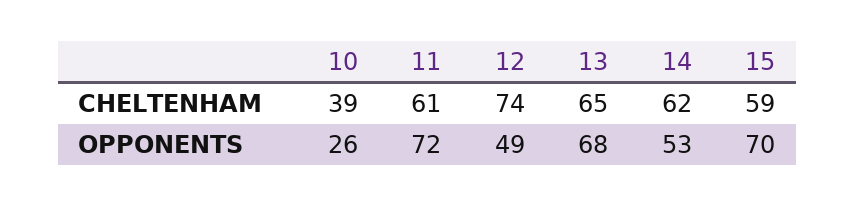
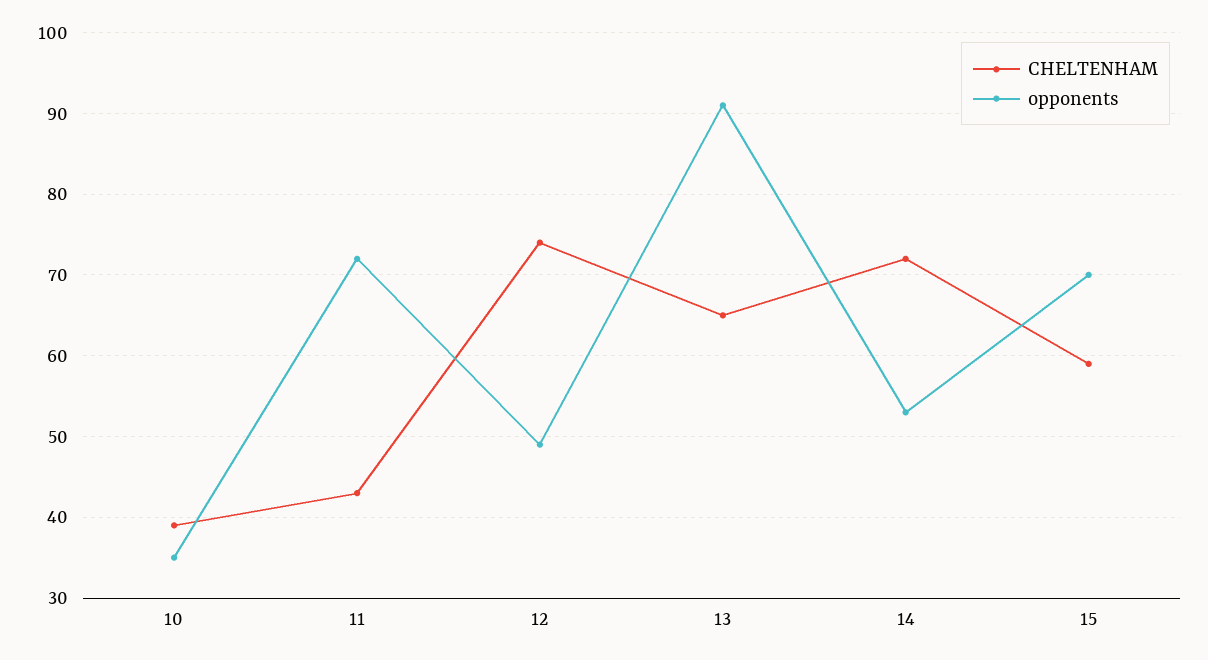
CHELTENHAM, 11: 61 -> 43
CHELTENHAM, 14: 62 -> 72
OPPONENTS, 10: 26 -> 35
OPPONENTS, 13: 68 -> 91

